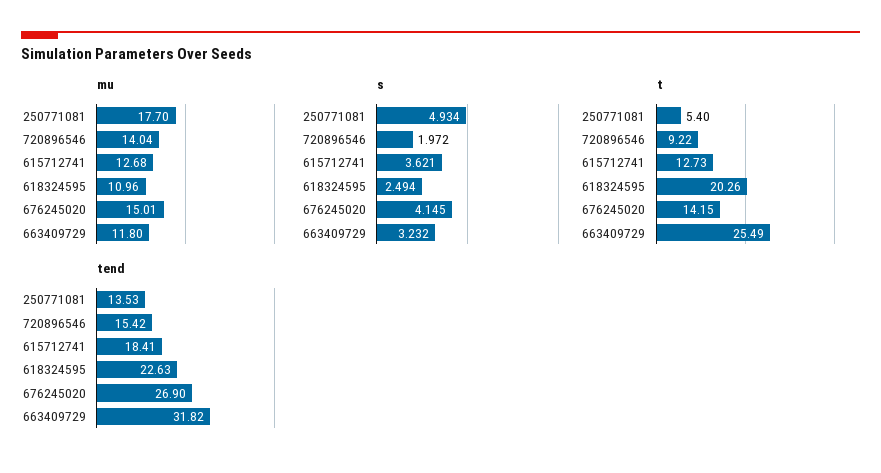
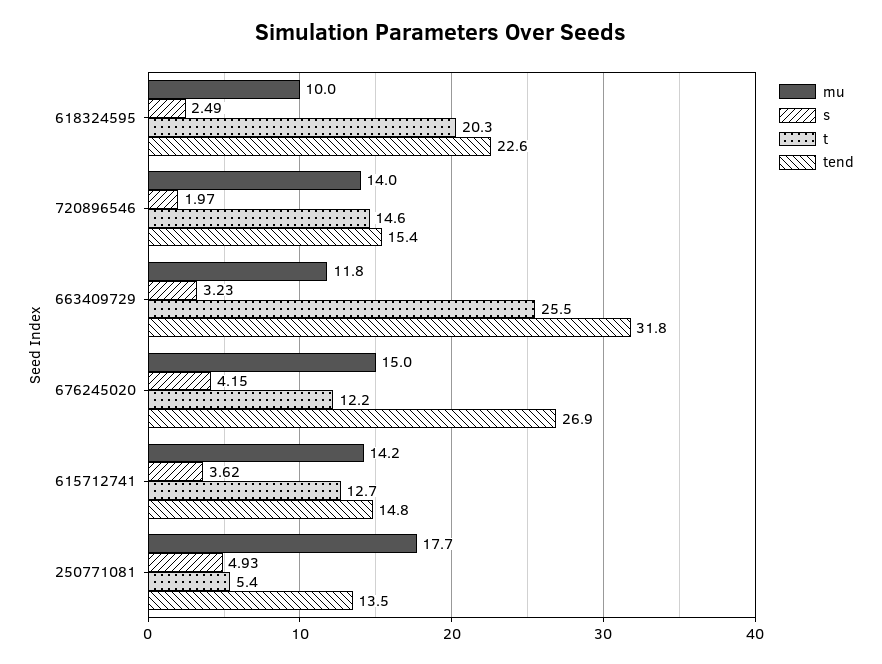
mu, 615712741: 12.68 -> 14.2
mu, 618324595: 10.96 -> 10
t, 720896546: 9.22 -> 14.6
t, 676245020: 14.15 -> 12.2
tend, 615712741: 18.41 -> 14.8

